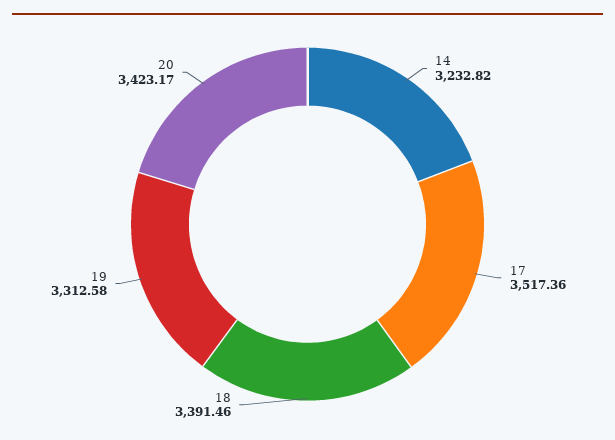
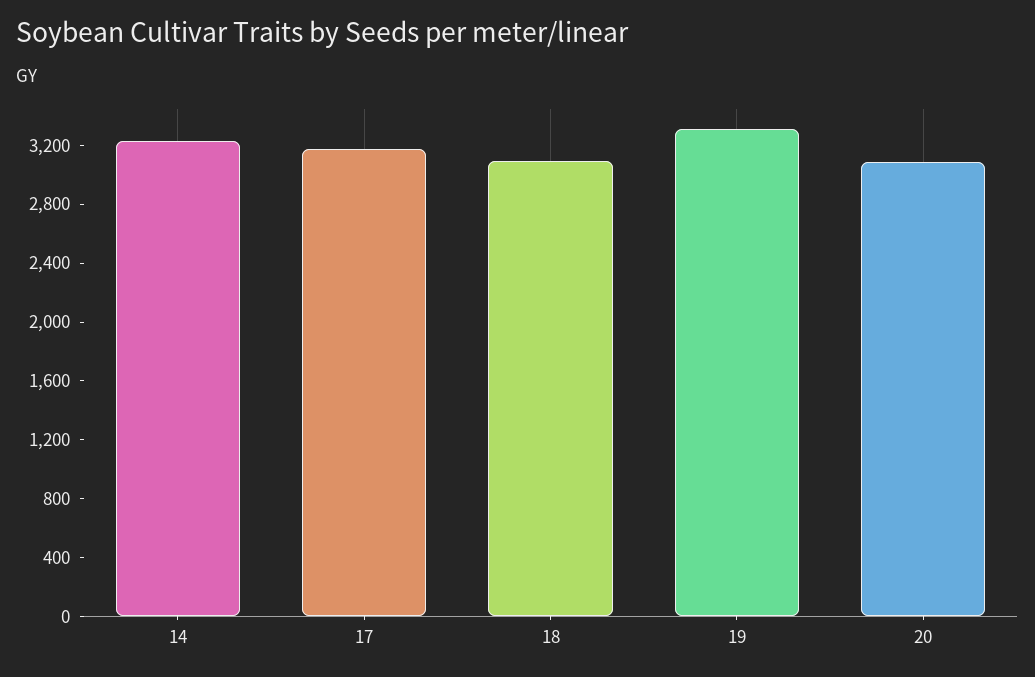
17: 3517.36 -> 3200
18: 3391.46 -> 3100
20: 3423.17 -> 3100

